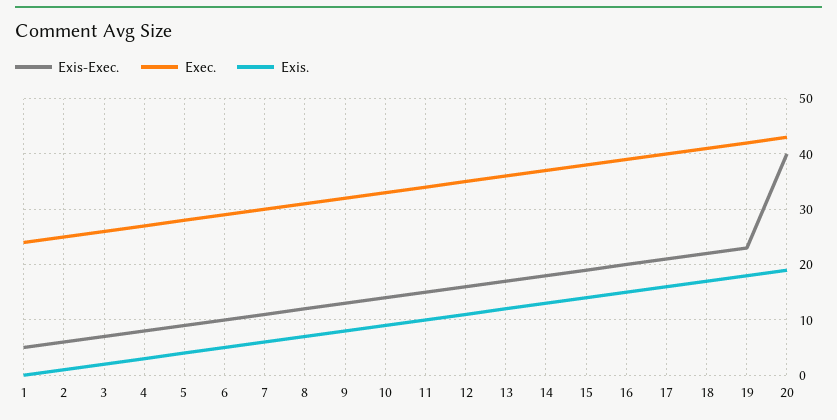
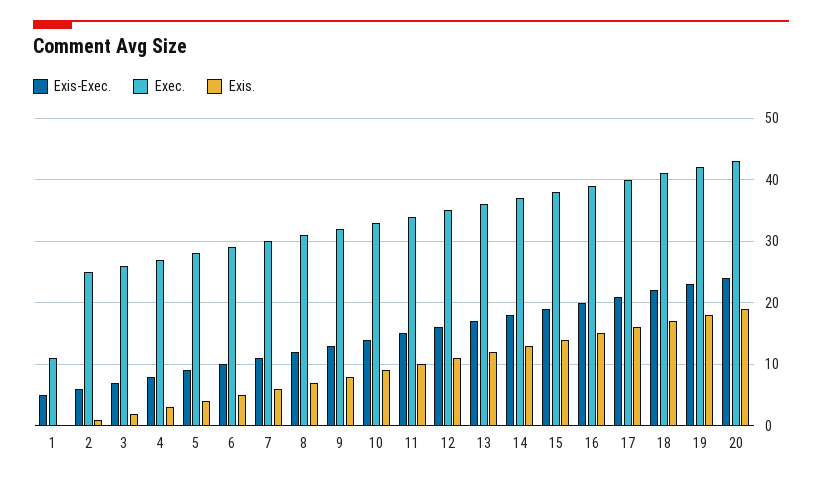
Exec., 1: 25 -> 11
Exis-Exec., 20: 40 -> 24

